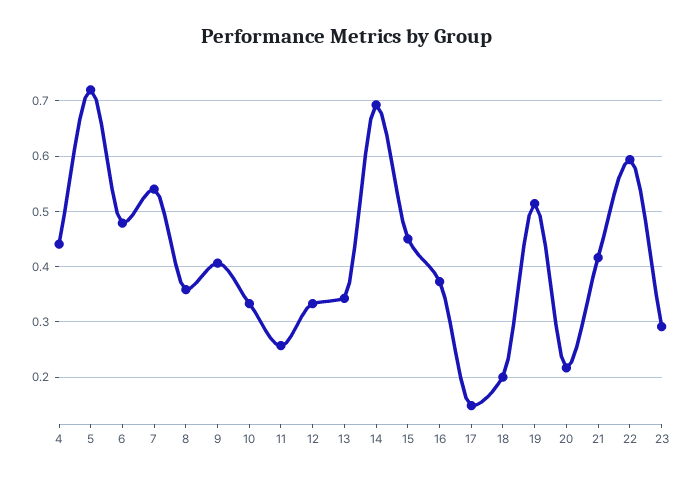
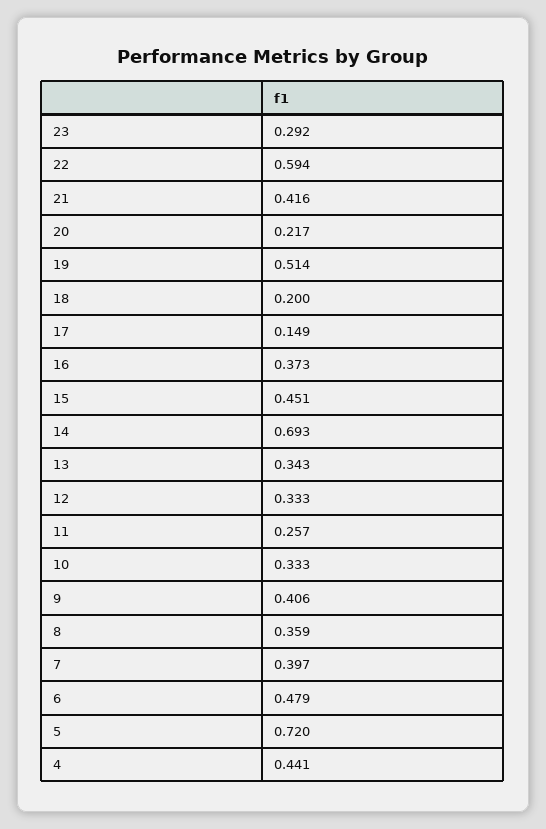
7: 0.54 -> 0.397

